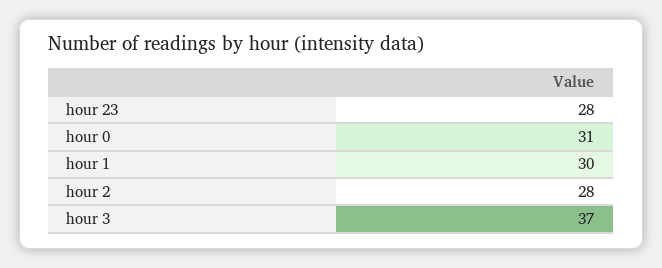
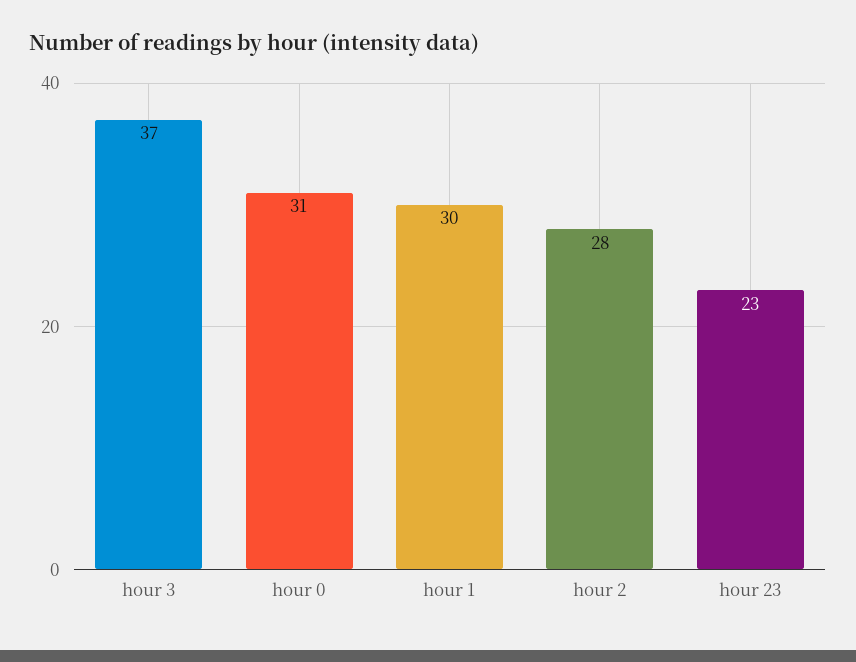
hour 23: 28 -> 23

